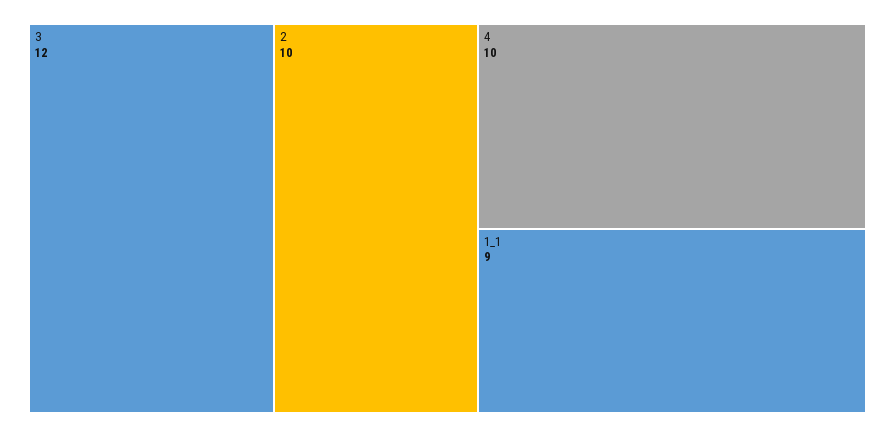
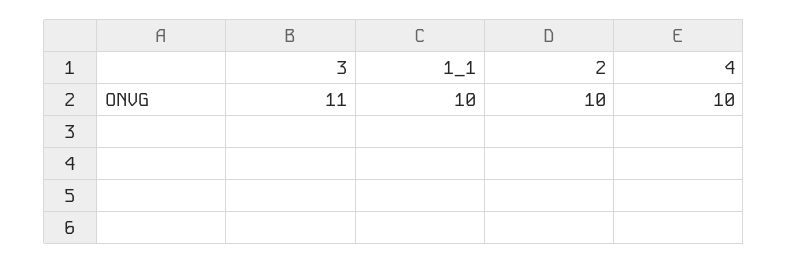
3: 12 -> 11
1_1: 9 -> 10

